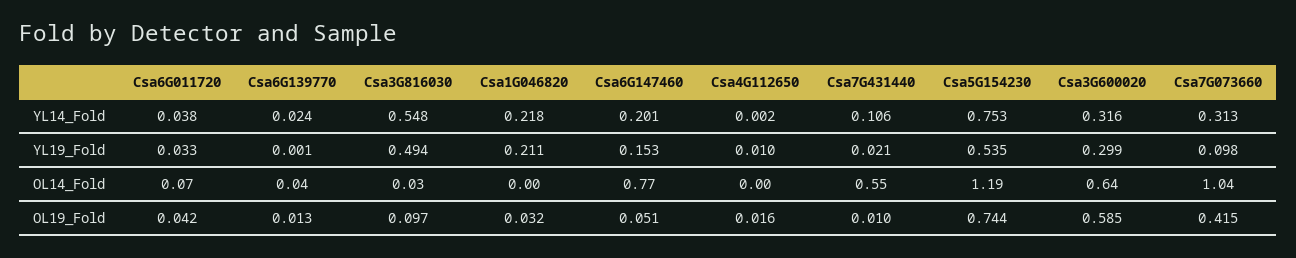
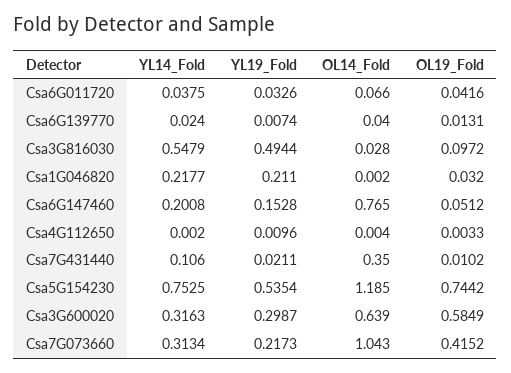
Csa6G139770, YL19_Fold: 0.001 -> 0.0074
Csa7G073660, YL19_Fold: 0.098 -> 0.2173
Csa7G431440, OL14_Fold: 0.55 -> 0.35
Csa4G112650, OL19_Fold: 0.016 -> 0.0033

